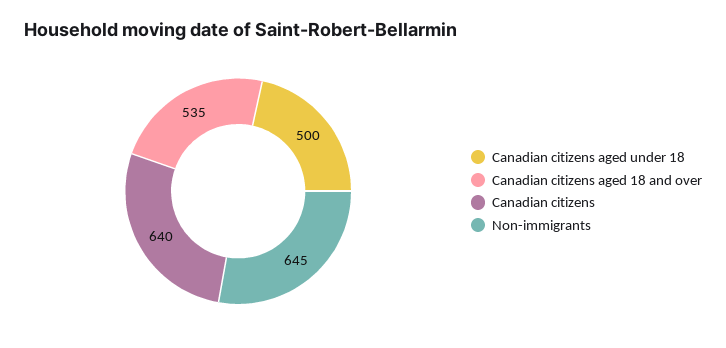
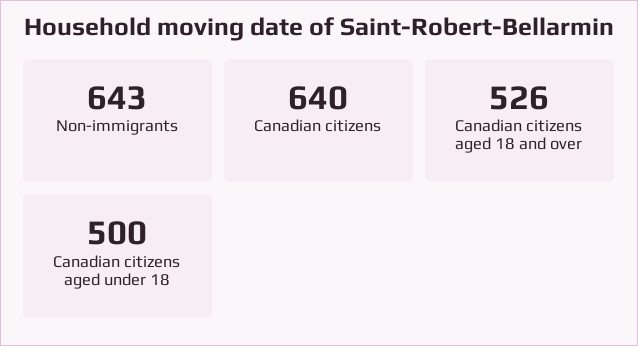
Canadian citizens aged 18 and over: 535 -> 526
Non-immigrants: 645 -> 643

